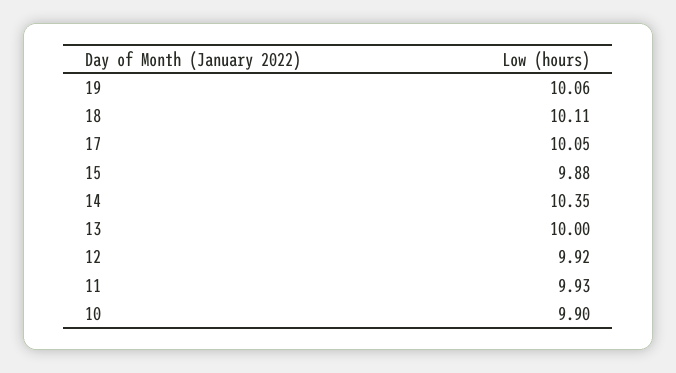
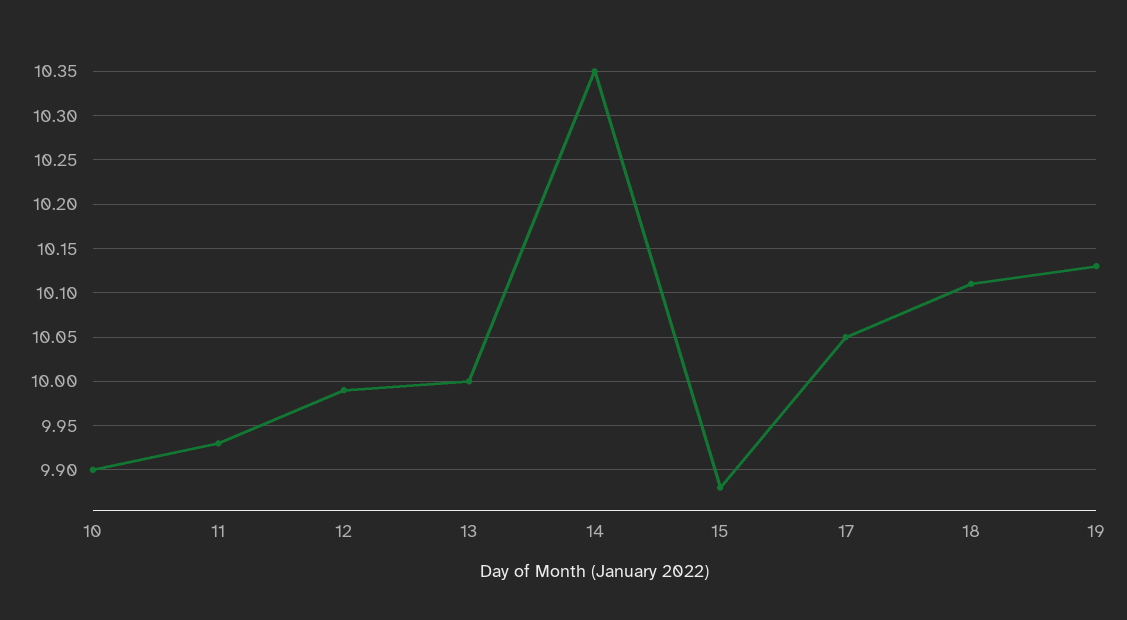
19: 10.06 -> 10.13
12: 9.92 -> 9.99

